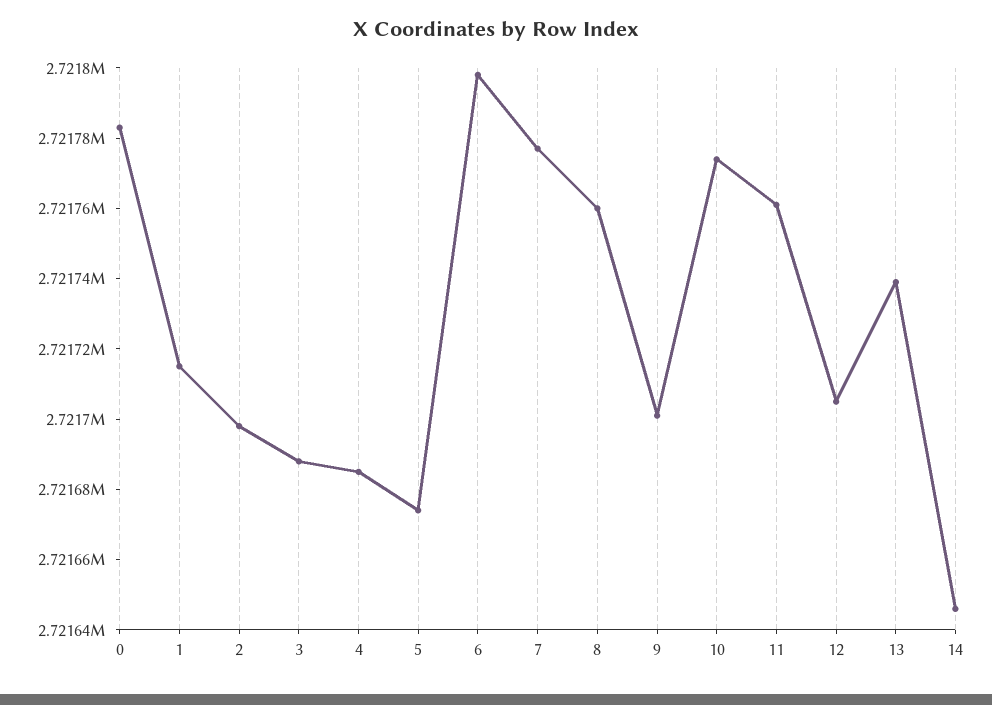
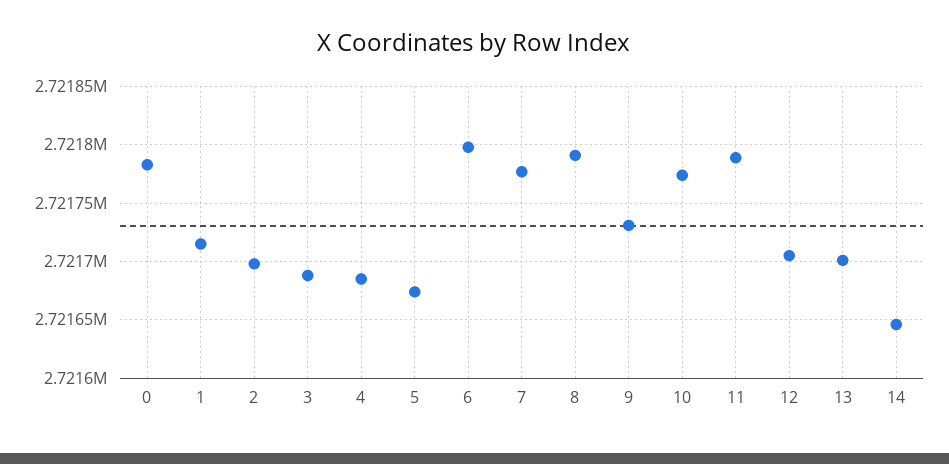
8: 2721760 -> 2721790
9: 2721700 -> 2721730
11: 2721760 -> 2721790
13: 2721740 -> 2721700

